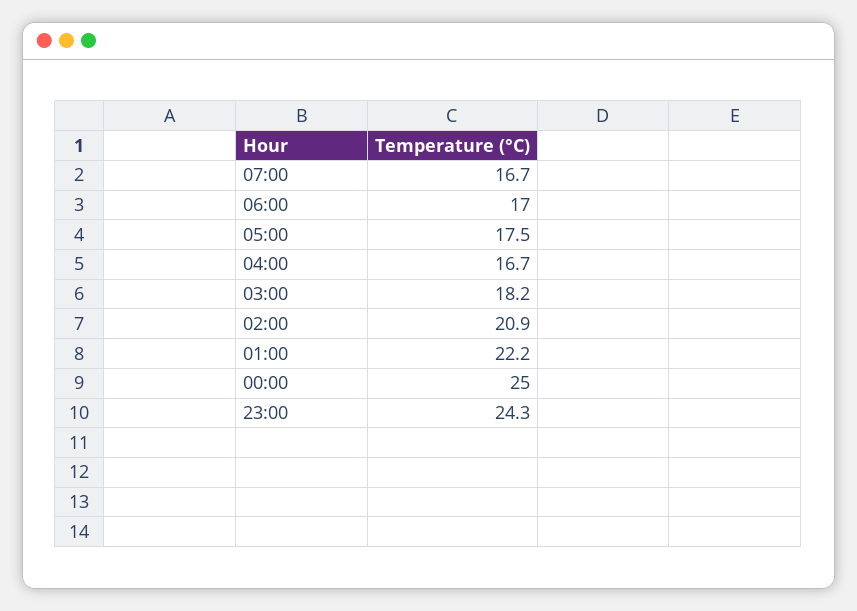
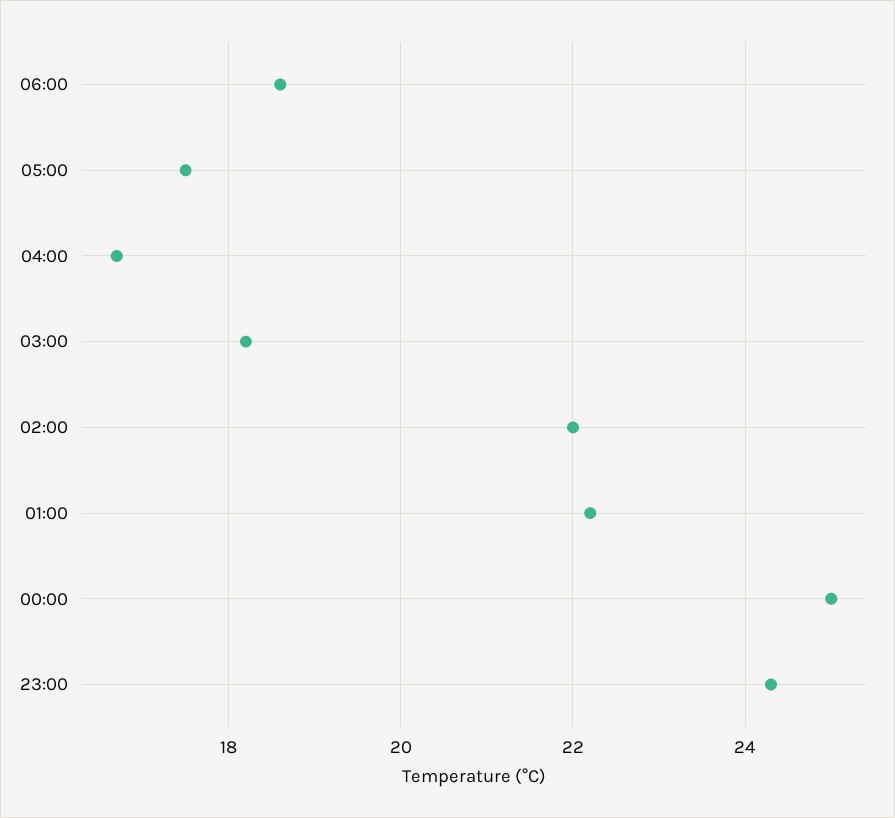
07:00: 16.7 -> none
06:00: 17 -> 18.5
02:00: 20.9 -> 22

